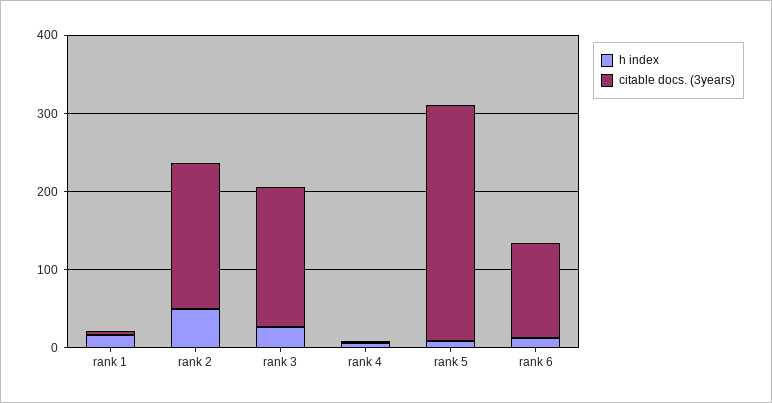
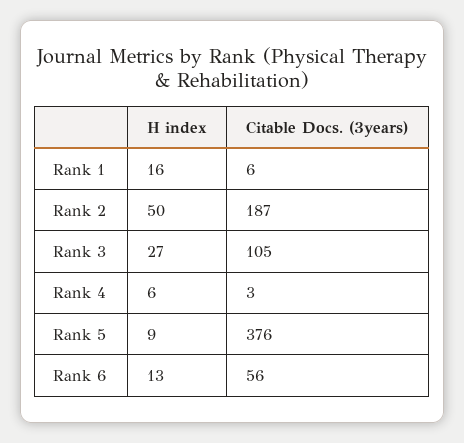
citable docs. (3years), rank 3: 180 -> 105
citable docs. (3years), rank 5: 300 -> 376
citable docs. (3years), rank 6: 120 -> 56

